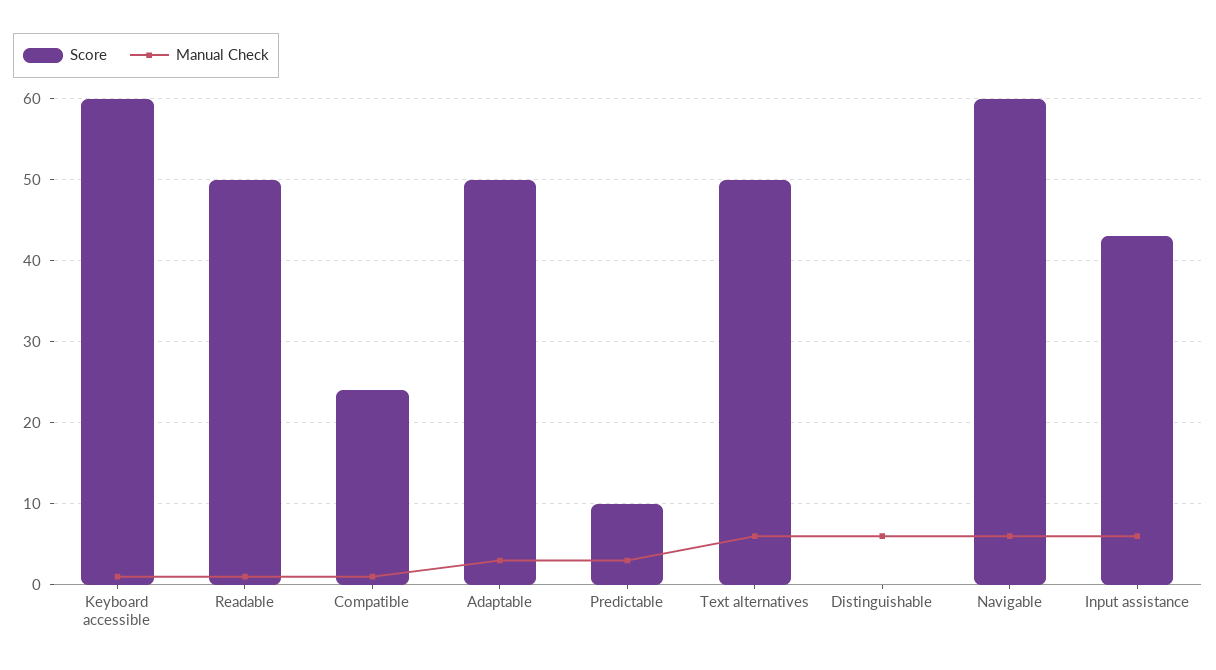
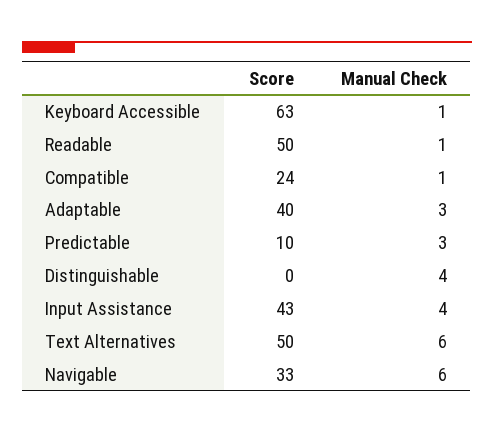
Score, Keyboard accessible: 60 -> 63
Score, Adaptable: 50 -> 40
Manual Check, Distinguishable: 6 -> 4
Score, Navigable: 60 -> 33
Manual Check, Input assistance: 6 -> 4

